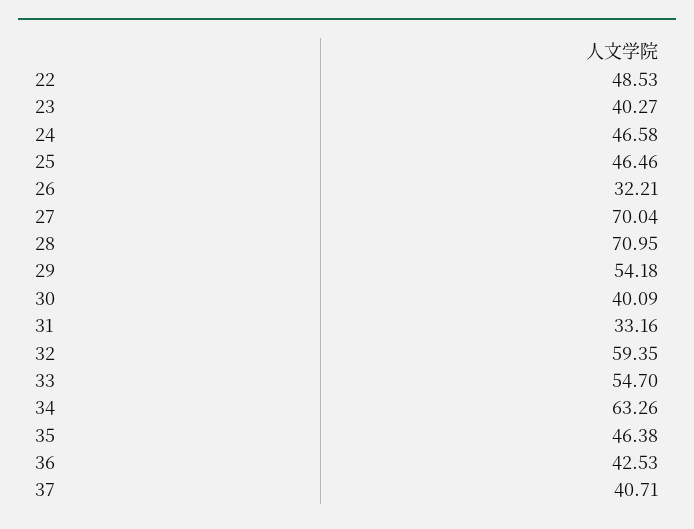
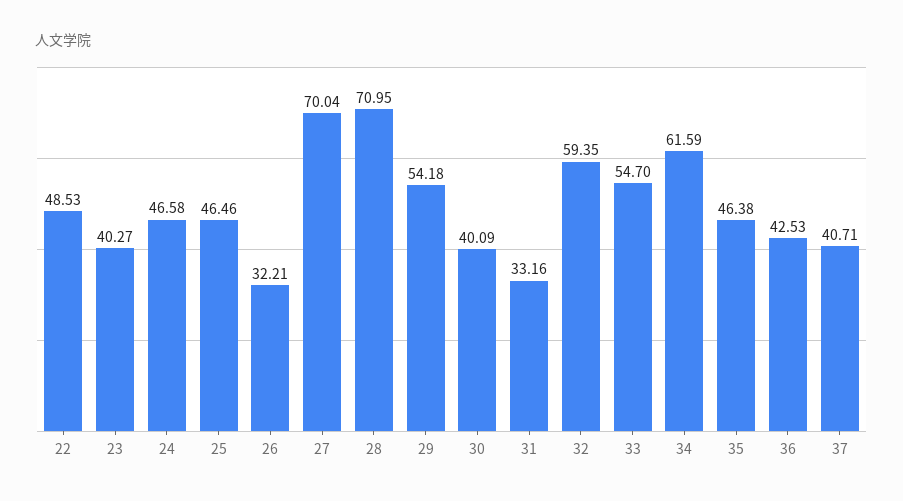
34: 63.26 -> 61.59

